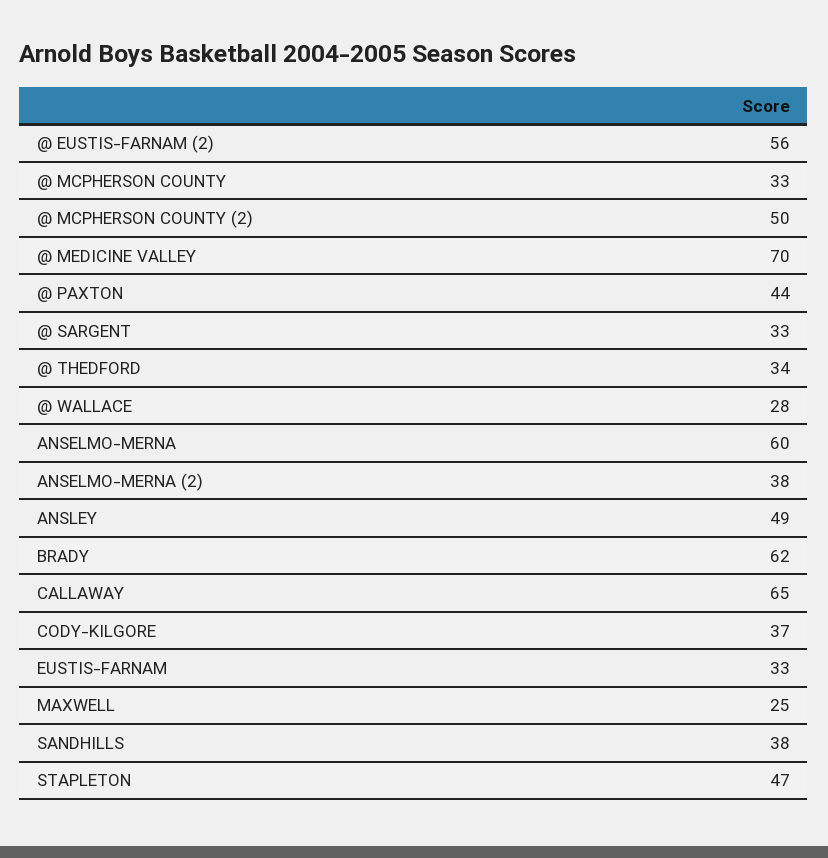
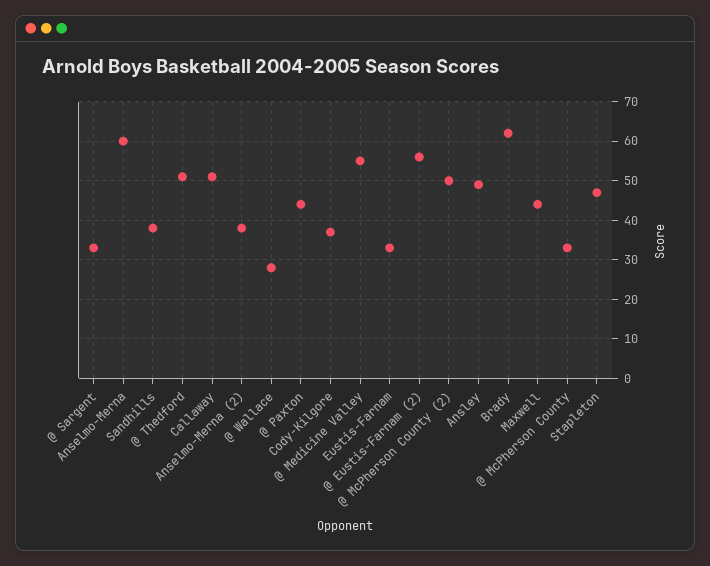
@ MEDICINE VALLEY: 70 -> 55
@ THEDFORD: 34 -> 50
CALLAWAY: 65 -> 50
MAXWELL: 25 -> 45

